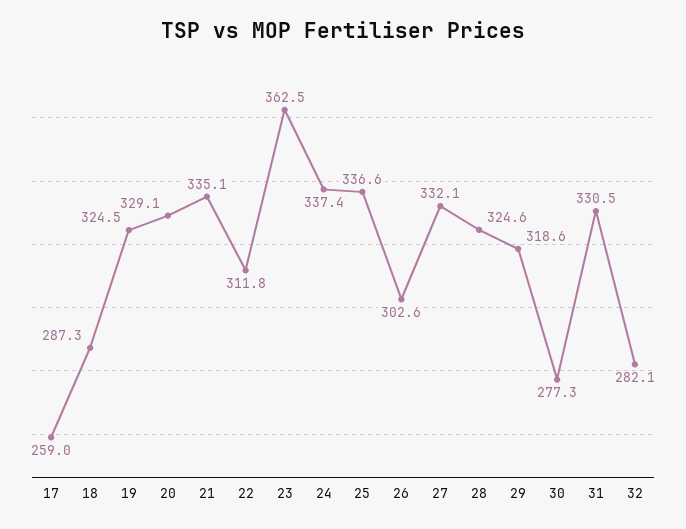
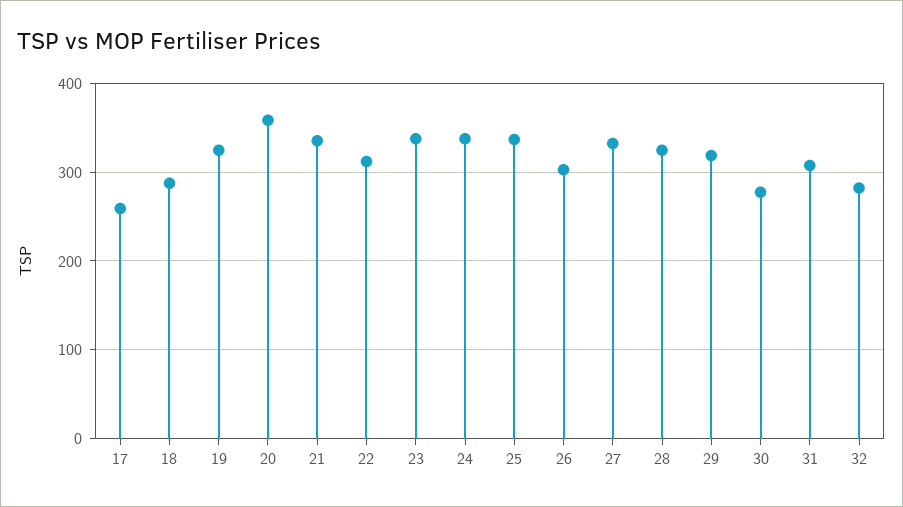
20: 329.1 -> 360
23: 362.5 -> 340
31: 330.5 -> 310

